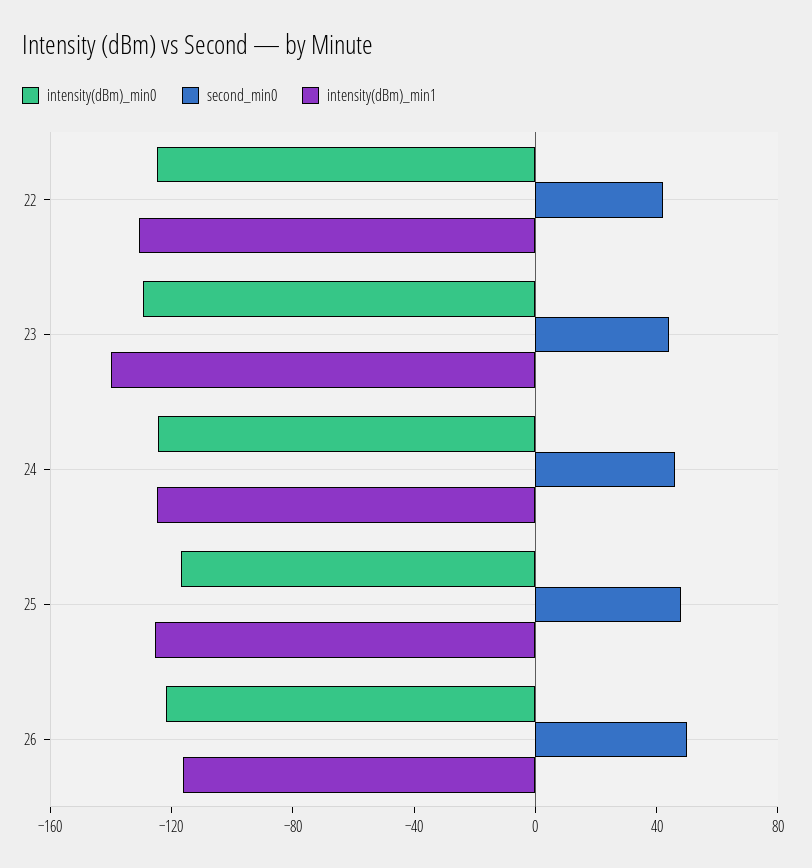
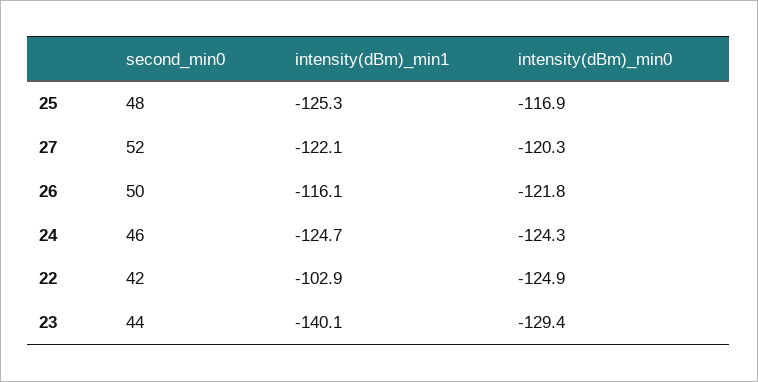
intensity(dBm)_min1, 22: -130 -> -102.9
second_min0, 27: none -> 52
intensity(dBm)_min1, 27: none -> -122.1
intensity(dBm)_min0, 27: none -> -120.3

